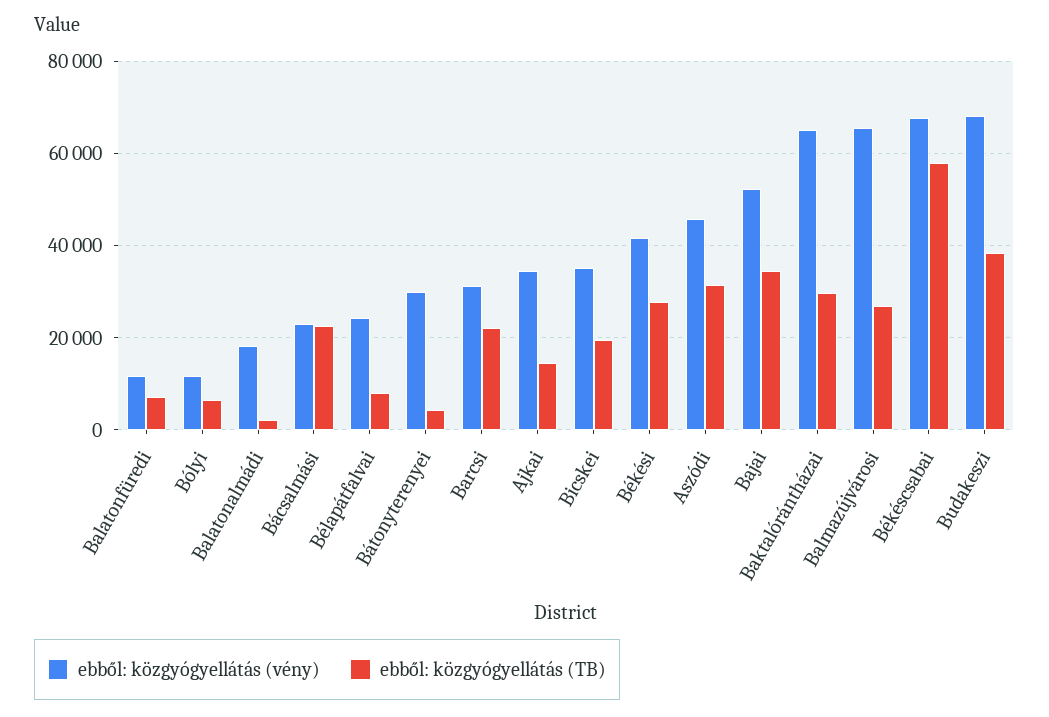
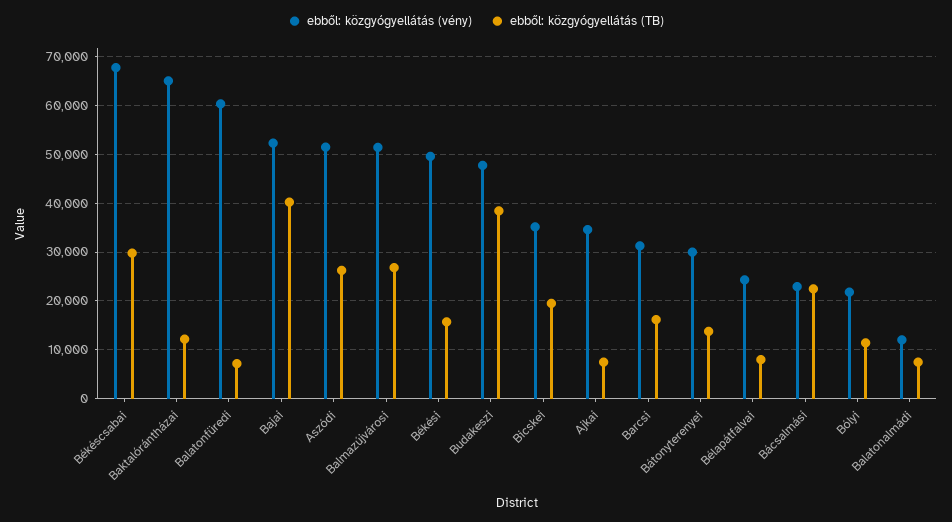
ebből: közgyógyellátás (vény), Balatonfüredi: 12000 -> 60000
ebből: közgyógyellátás (vény), Bólyi: 12000 -> 22000
ebből: közgyógyellátás (TB), Bólyi: 6000 -> 12000
ebből: közgyógyellátás (vény), Balatonalmádi: 18000 -> 12000
ebből: közgyógyellátás (TB), Balatonalmádi: 2000 -> 8000
ebből: közgyógyellátás (TB), Bátonyterenyei: 4000 -> 14000
ebből: közgyógyellátás (TB), Barcsi: 22000 -> 16000
ebből: közgyógyellátás (TB), Ajkai: 14000 -> 8000
ebből: közgyógyellátás (vény), Békési: 42000 -> 50000
ebből: közgyógyellátás (TB), Békési: 28000 -> 16000
ebből: közgyógyellátás (vény), Aszódi: 46000 -> 52000
ebből: közgyógyellátás (TB), Aszódi: 32000 -> 26000
ebből: közgyógyellátás (TB), Bajai: 34000 -> 40000
ebből: közgyógyellátás (TB), Baktalórántházai: 30000 -> 12000
ebből: közgyógyellátás (vény), Balmazújvárosi: 66000 -> 52000
ebből: közgyógyellátás (TB), Békéscsabai: 58000 -> 30000
ebből: közgyógyellátás (vény), Budakeszi: 68000 -> 48000

